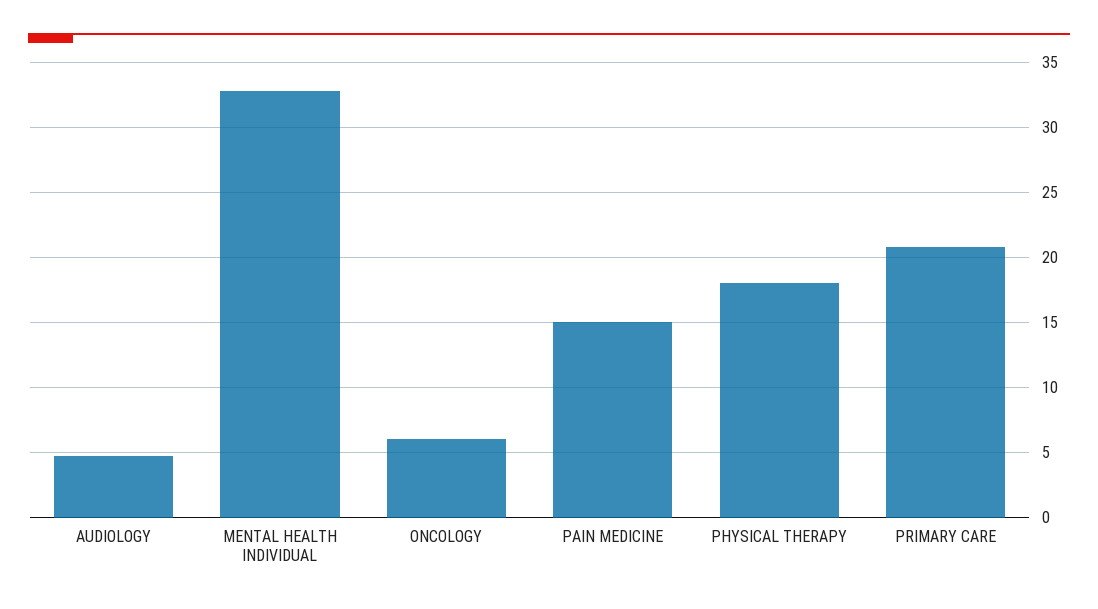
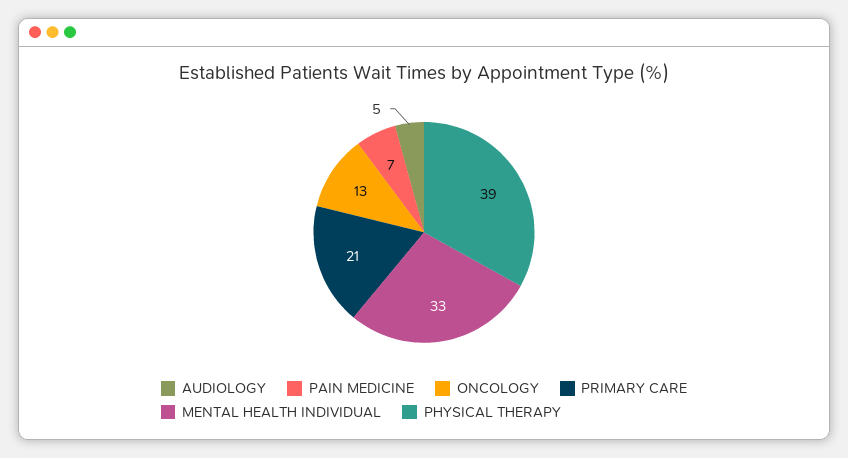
ONCOLOGY: 6 -> 13
PAIN MEDICINE: 15 -> 7
PHYSICAL THERAPY: 18 -> 39

